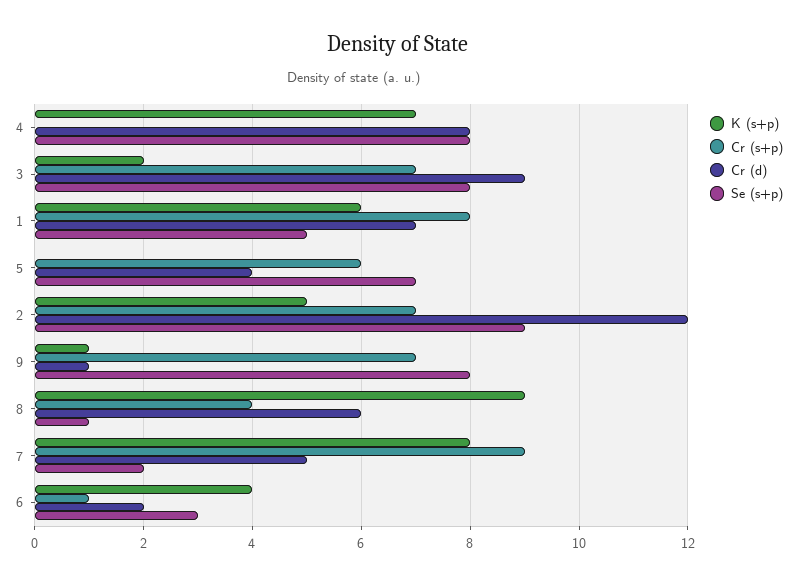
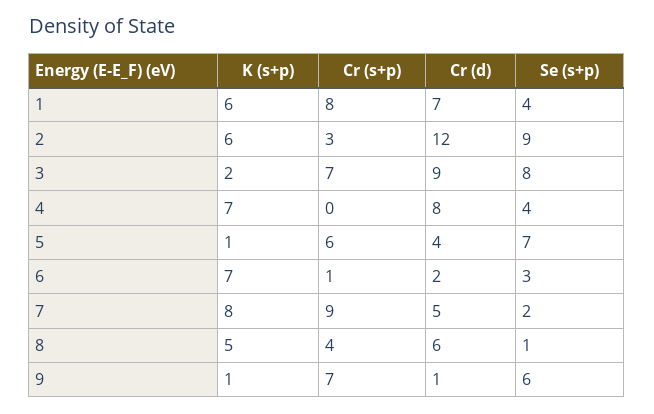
Se (s+p), 4: 8 -> 4
Se (s+p), 1: 5 -> 4
K (s+p), 5: 0 -> 1
K (s+p), 2: 5 -> 6
Cr (s+p), 2: 7 -> 3
Se (s+p), 9: 8 -> 6
K (s+p), 8: 9 -> 5
K (s+p), 6: 4 -> 7

